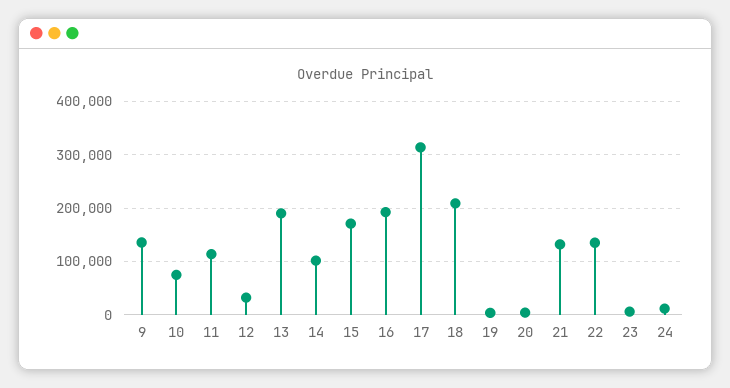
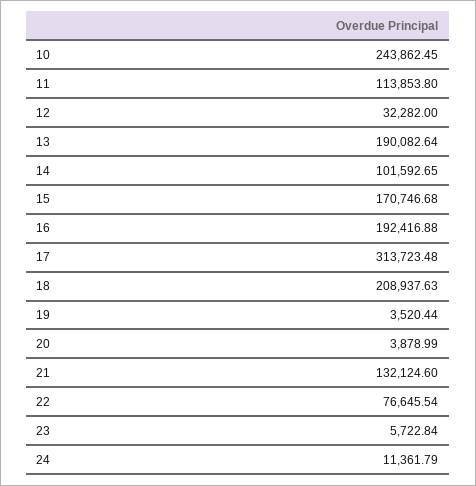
9: 140000 -> none
10: 80000 -> 243862.45
22: 140000 -> 76645.54

